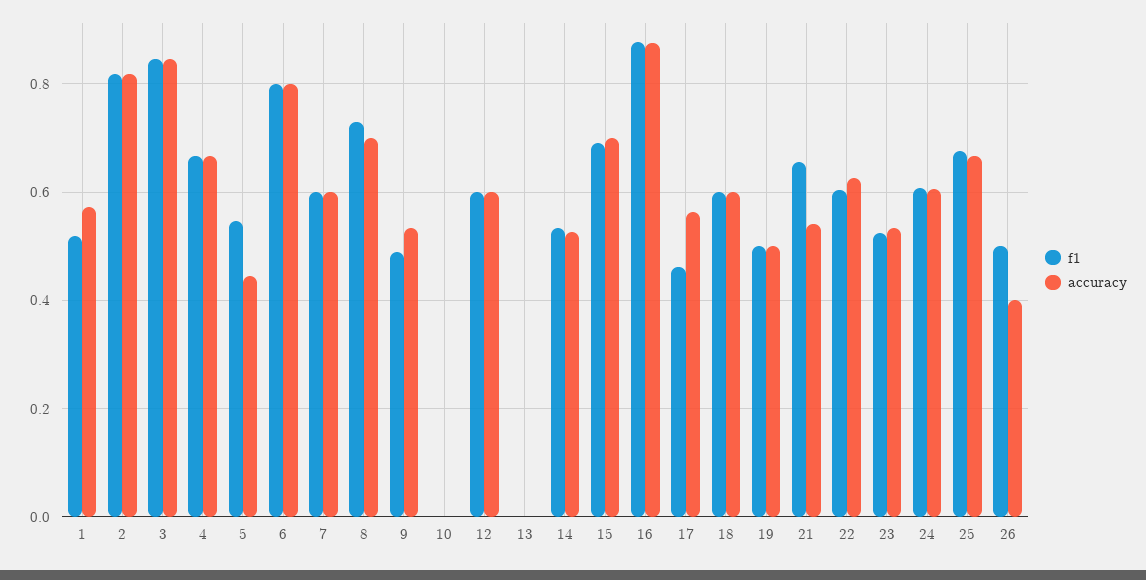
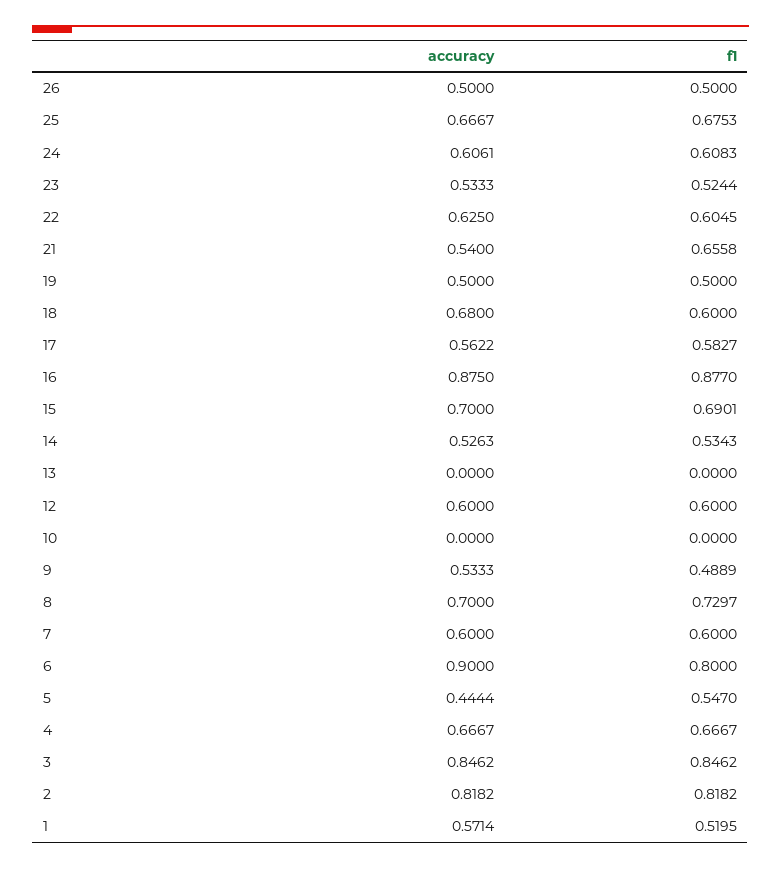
accuracy, 6: 0.8 -> 0.9
f1, 17: 0.46 -> 0.5827
accuracy, 18: 0.6 -> 0.68
accuracy, 26: 0.4 -> 0.5

